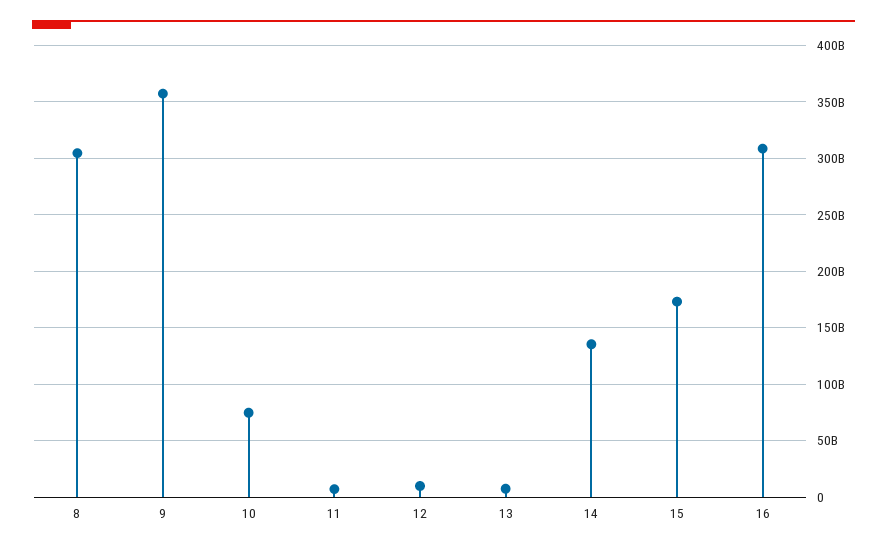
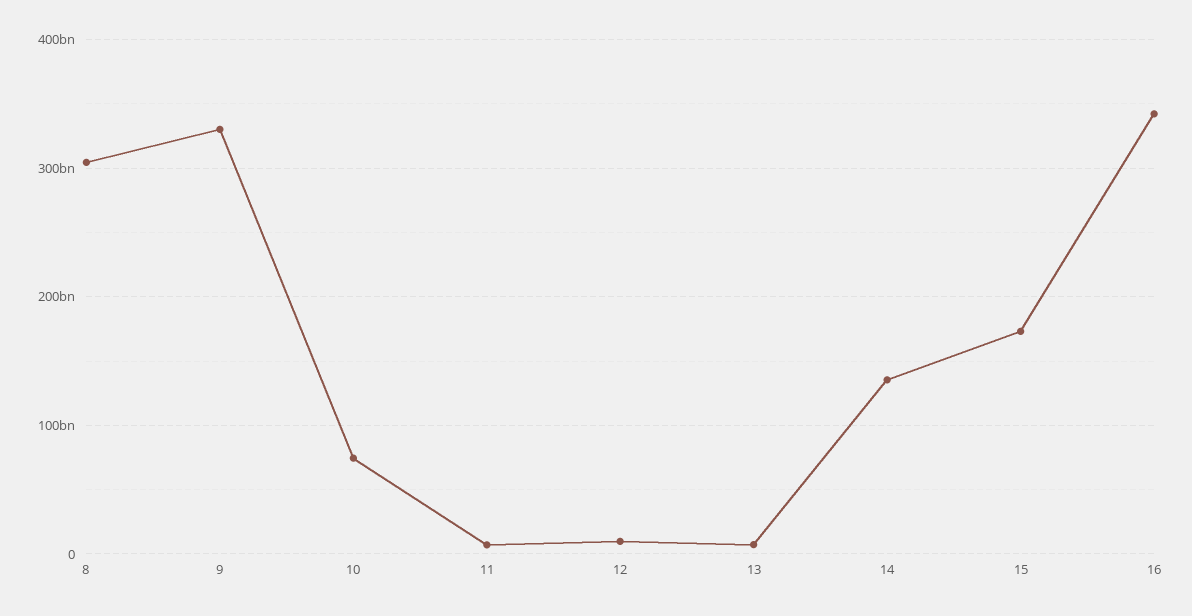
9: 360000000000 -> 330000000000
16: 310000000000 -> 340000000000

